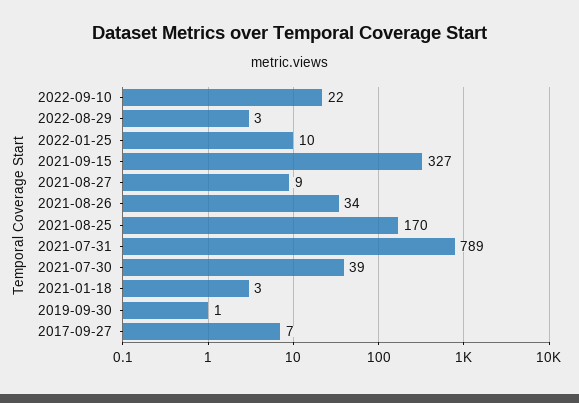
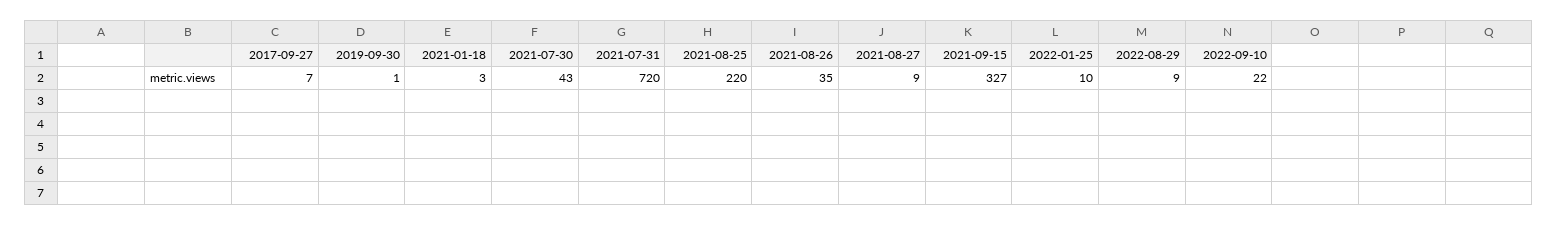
2022-08-29: 3 -> 9
2021-08-26: 34 -> 35
2021-08-25: 170 -> 220
2021-07-31: 789 -> 720
2021-07-30: 39 -> 43

